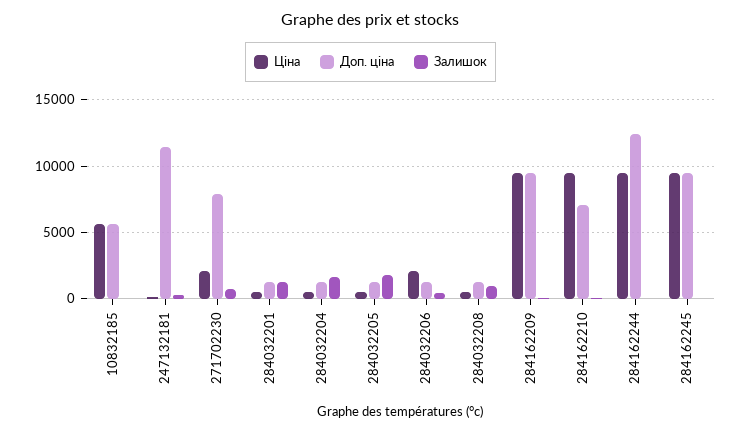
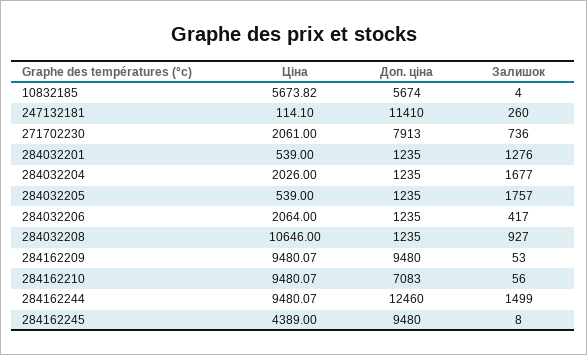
Ціна, 284032204: 500 -> 2026
Ціна, 284032208: 500 -> 10646
Залишок, 284162244: 0 -> 1499
Ціна, 284162245: 9500 -> 4389

